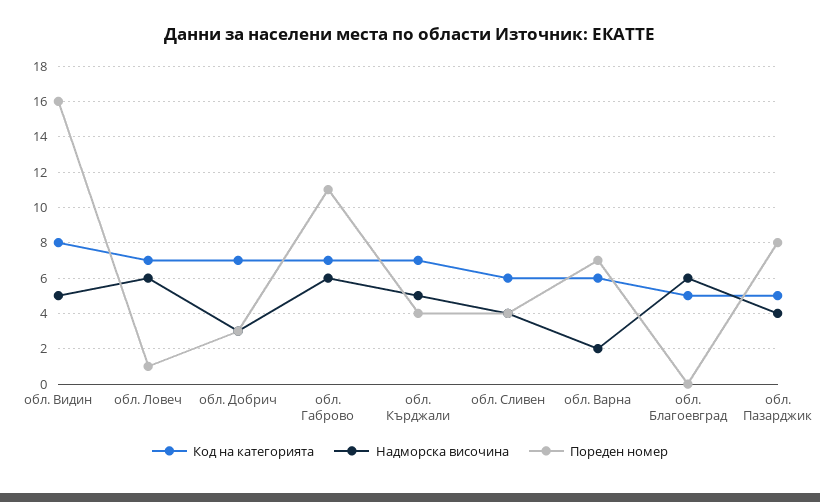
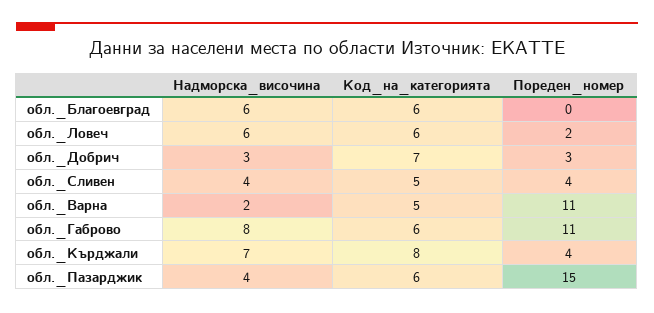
Код на категорията, обл. Видин: 8 -> none
Надморска височина, обл. Видин: 5 -> none
Пореден номер, обл. Видин: 16 -> none
Код на категорията, обл. Ловеч: 7 -> 6
Пореден номер, обл. Ловеч: 1 -> 2
Код на категорията, обл. Габрово: 7 -> 6
Надморска височина, обл. Габрово: 6 -> 8
Код на категорията, обл. Кърджали: 7 -> 8
Надморска височина, обл. Кърджали: 5 -> 7
Код на категорията, обл. Сливен: 6 -> 5
Код на категорията, обл. Варна: 6 -> 5
Пореден номер, обл. Варна: 7 -> 11
Код на категорията, обл. Благоевград: 5 -> 6
Код на категорията, обл. Пазарджик: 5 -> 6
Пореден номер, обл. Пазарджик: 8 -> 15

